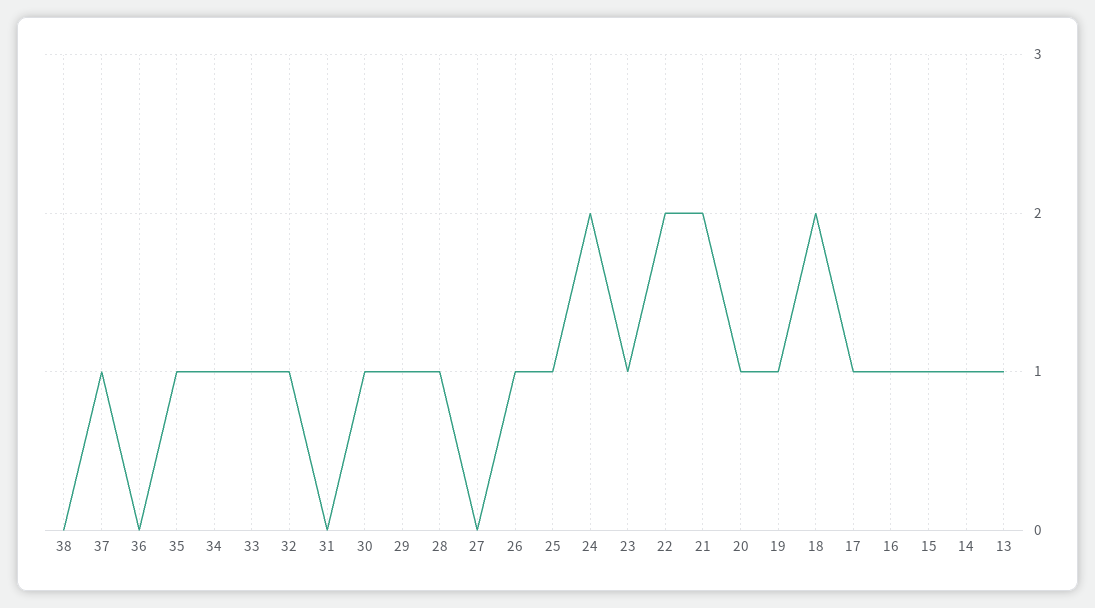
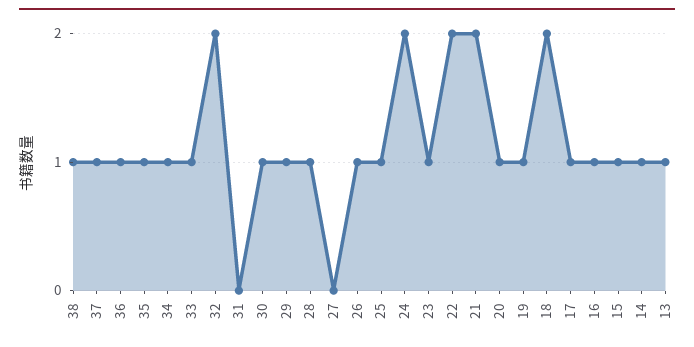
38: 0 -> 1
36: 0 -> 1
32: 1 -> 2

